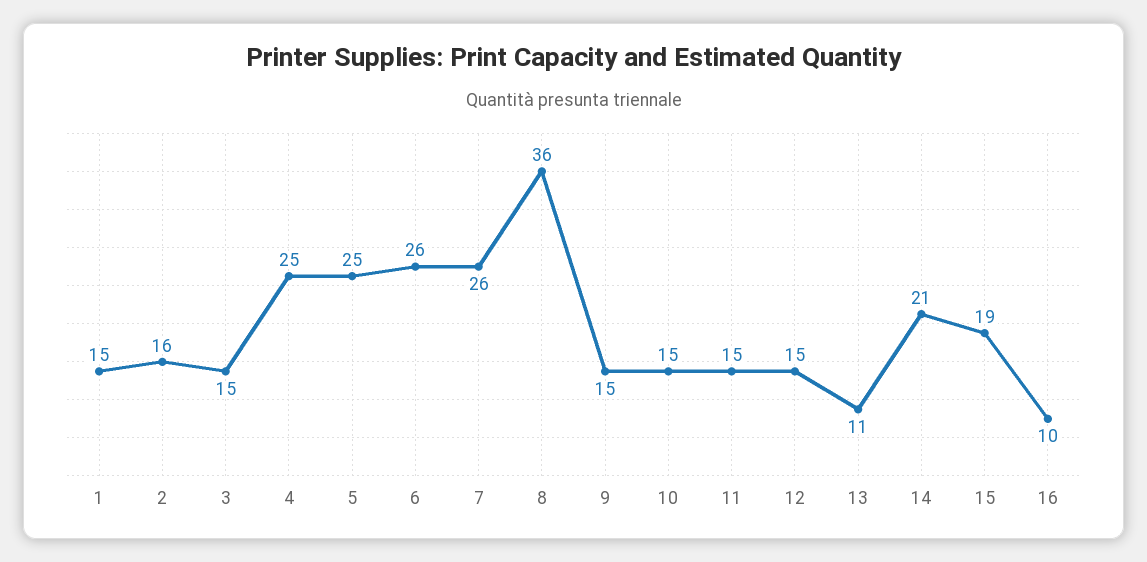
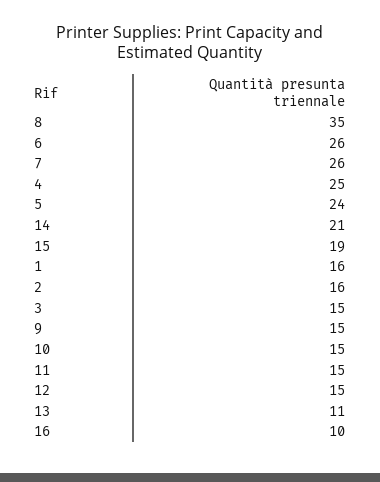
1: 15 -> 16
5: 25 -> 24
8: 36 -> 35

